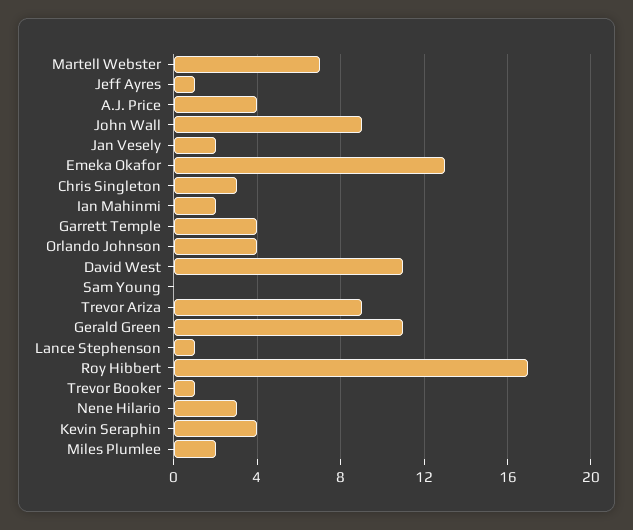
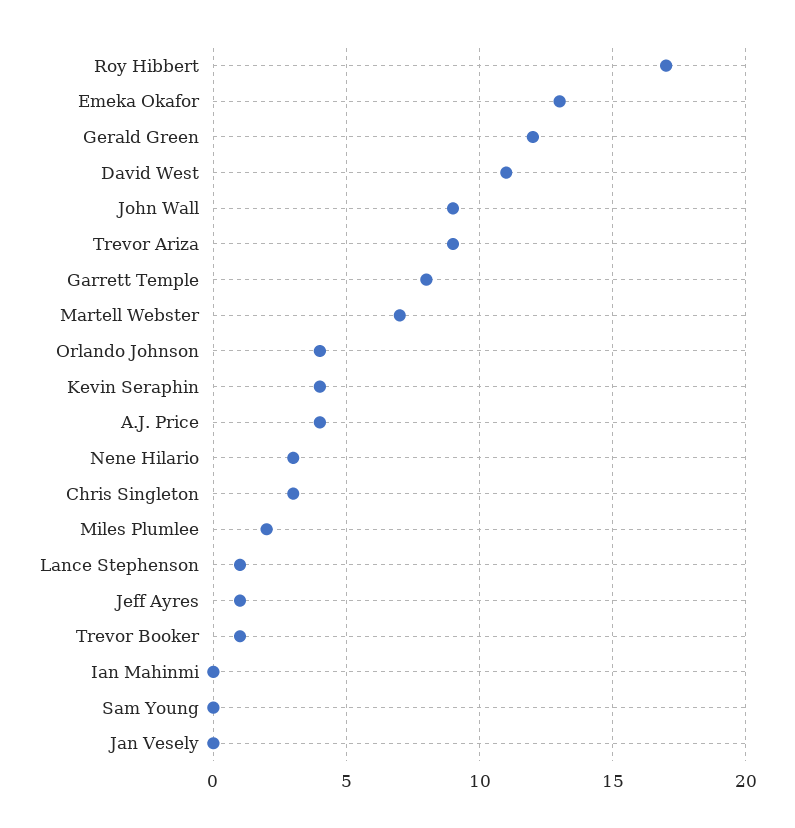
Jan Vesely: 2 -> 0
Ian Mahinmi: 2 -> 0
Garrett Temple: 4 -> 8
Gerald Green: 11 -> 12

